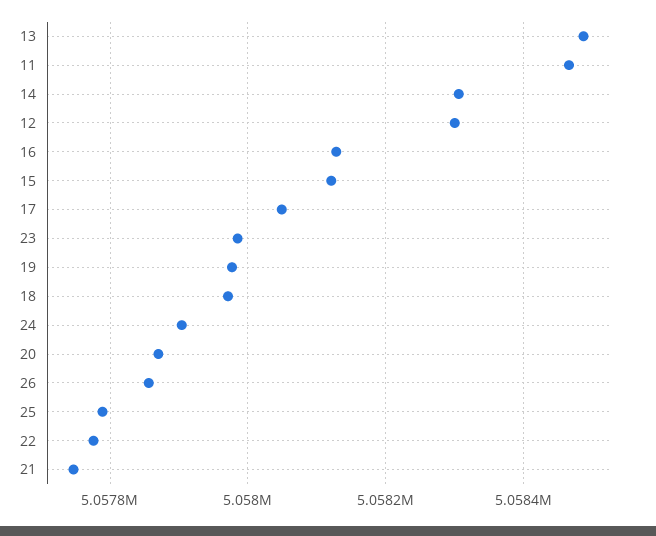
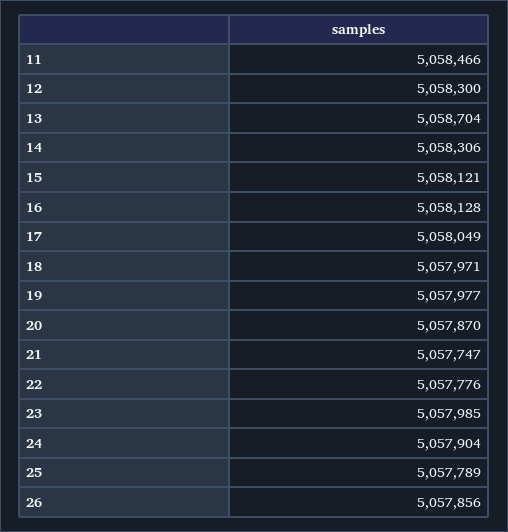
13: 5058480 -> 5058704

